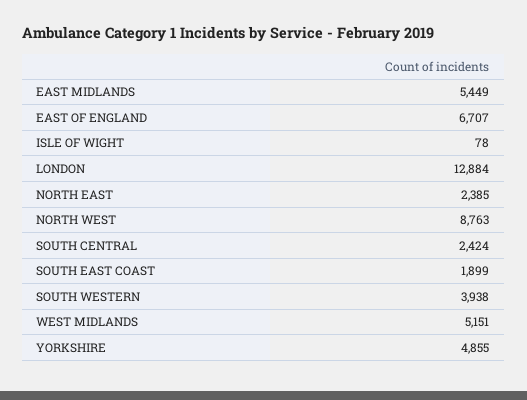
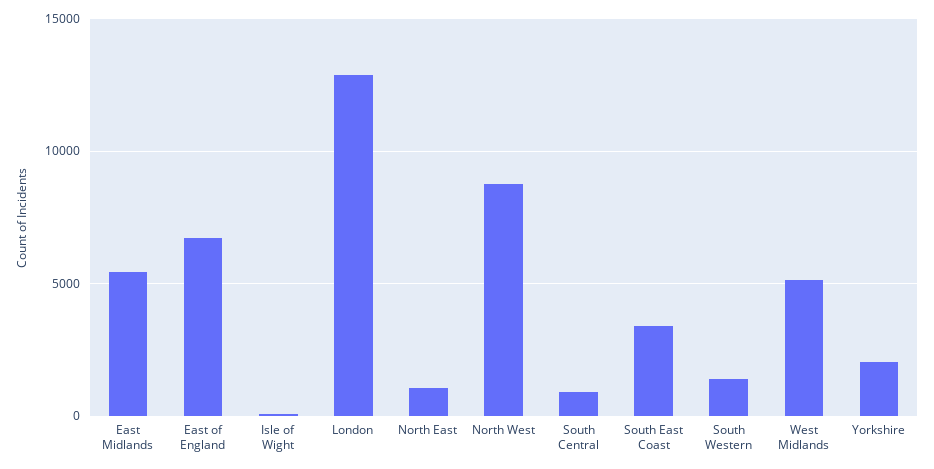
NORTH EAST: 2385 -> 1000
SOUTH CENTRAL: 2424 -> 1000
SOUTH EAST COAST: 1899 -> 3500
SOUTH WESTERN: 3938 -> 1500
YORKSHIRE: 4855 -> 2000

